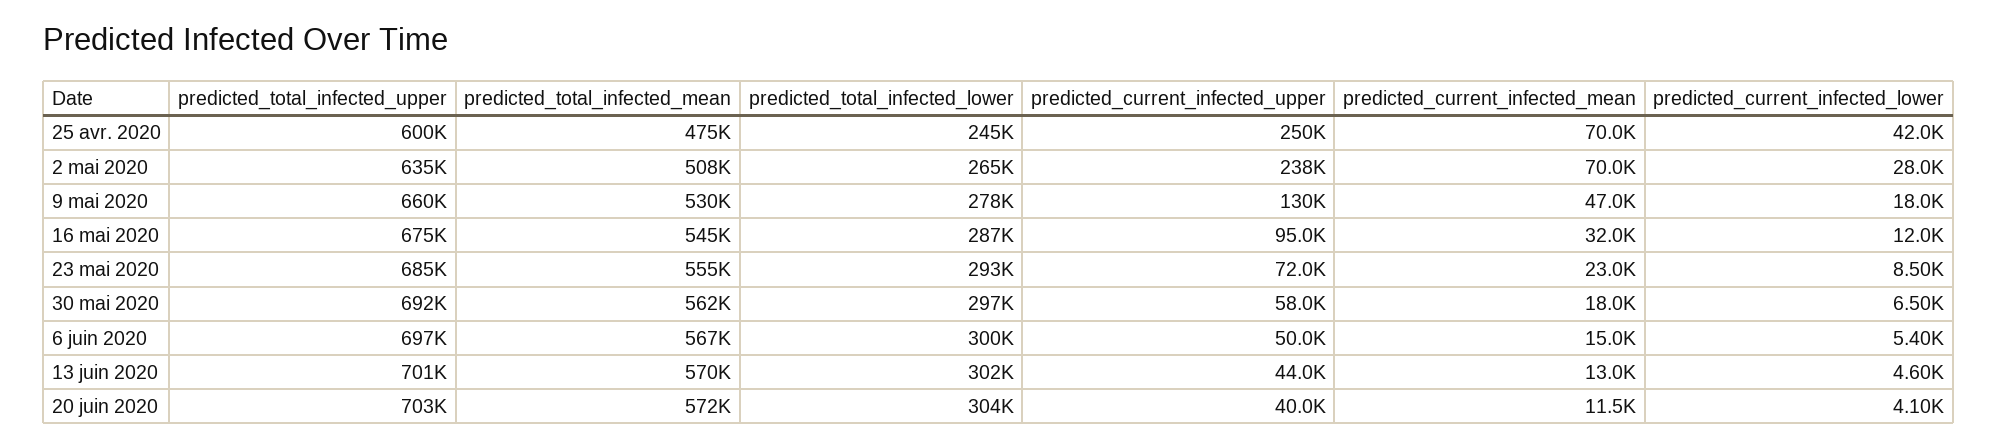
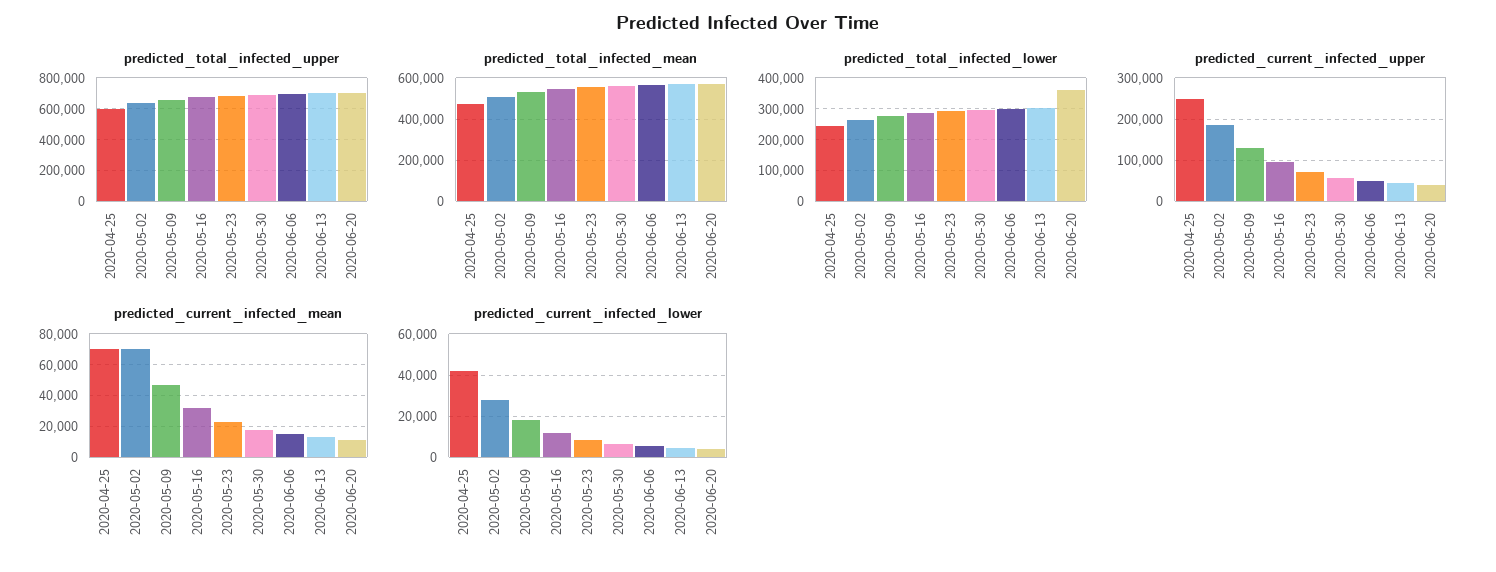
predicted_current_infected_upper, 2 mai 2020: 238000 -> 180000
predicted_total_infected_lower, 20 juin 2020: 304000 -> 360000

